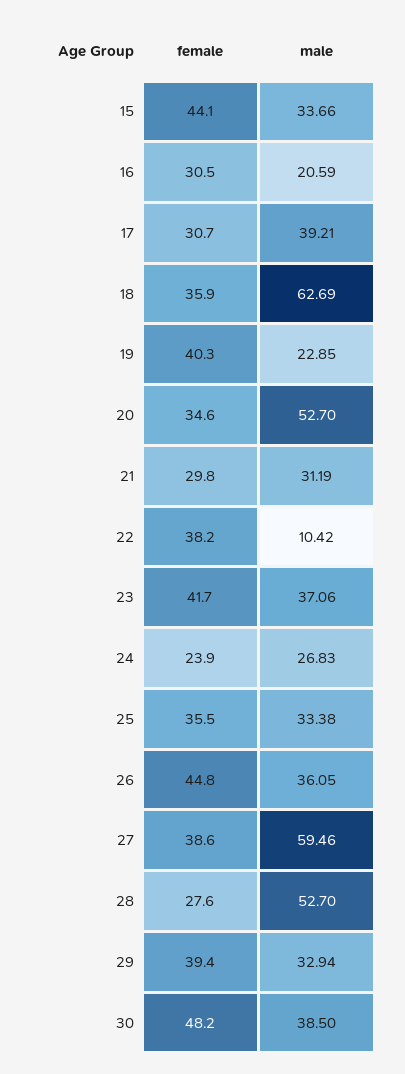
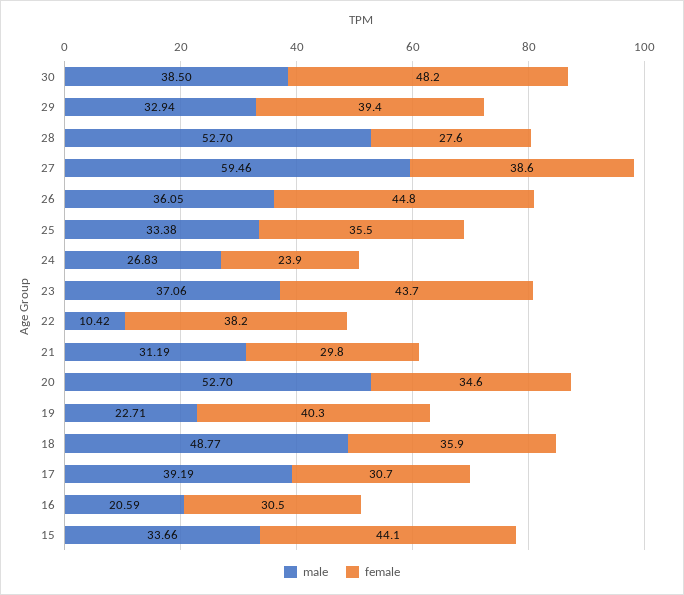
male, 17: 39.21 -> 39.19
male, 18: 62.69 -> 48.77
male, 19: 22.85 -> 22.71
female, 23: 41.7 -> 43.7

